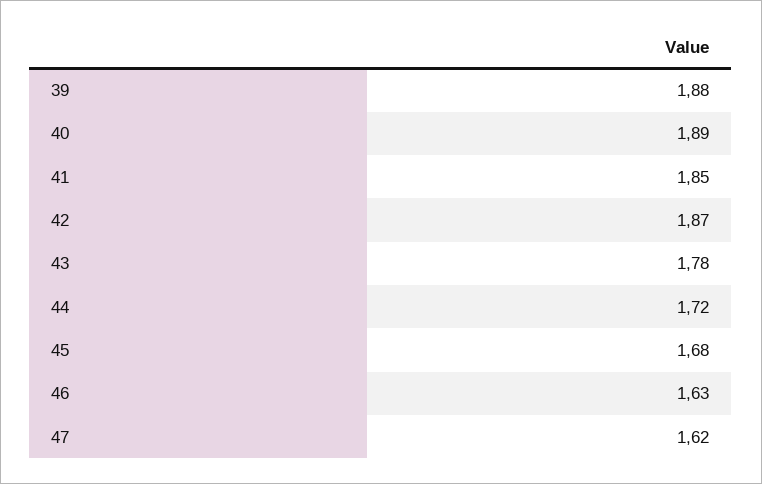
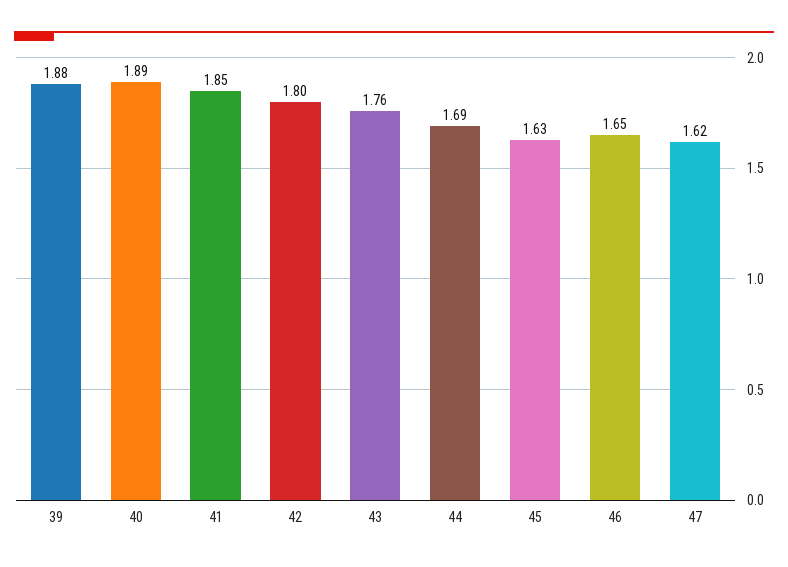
42: 1.87 -> 1.8
43: 1.78 -> 1.76
44: 1.72 -> 1.69
45: 1.68 -> 1.63
46: 1.63 -> 1.65

